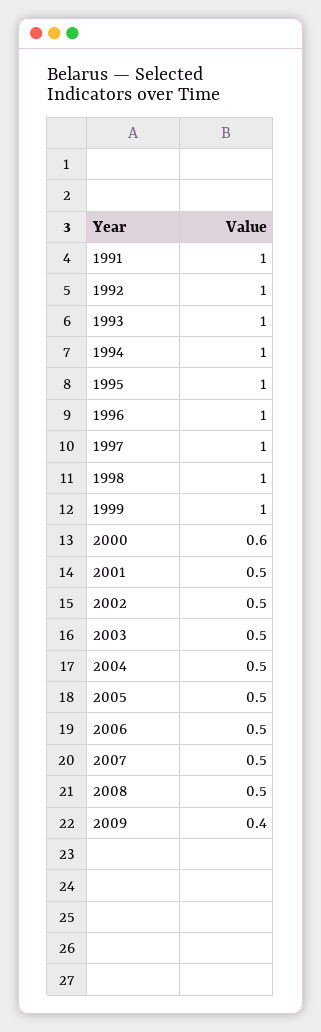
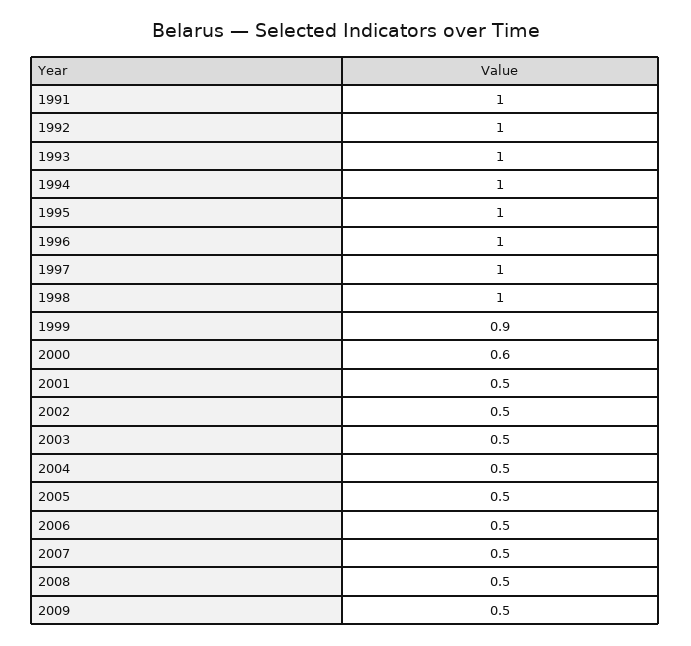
1999: 1 -> 0.9
2009: 0.4 -> 0.5

